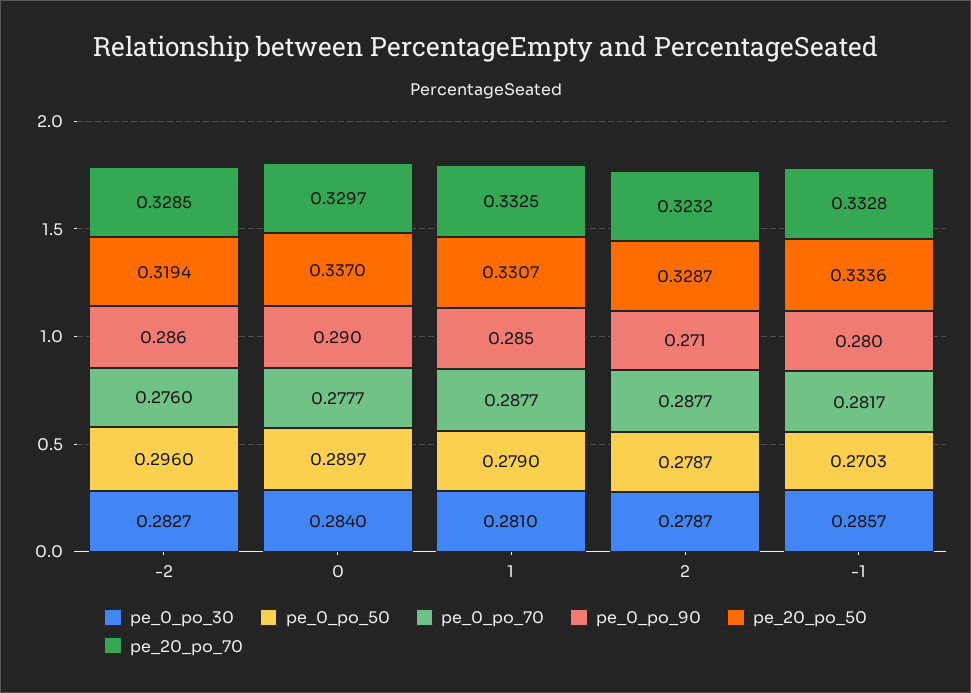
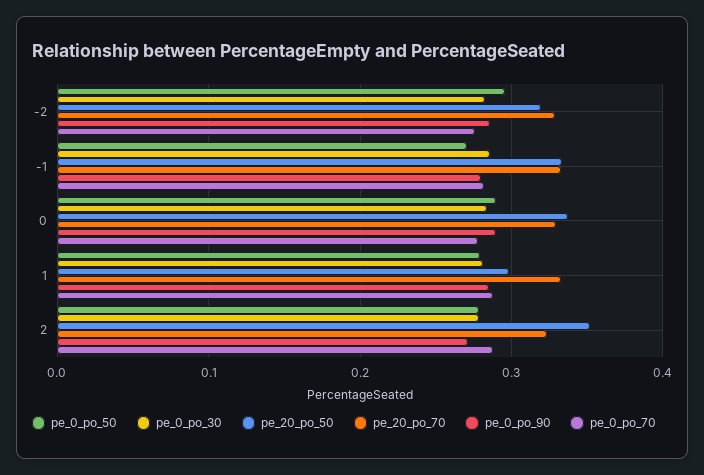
pe_20_po_50, 1: 0.3307 -> 0.3
pe_20_po_50, 2: 0.3287 -> 0.35

